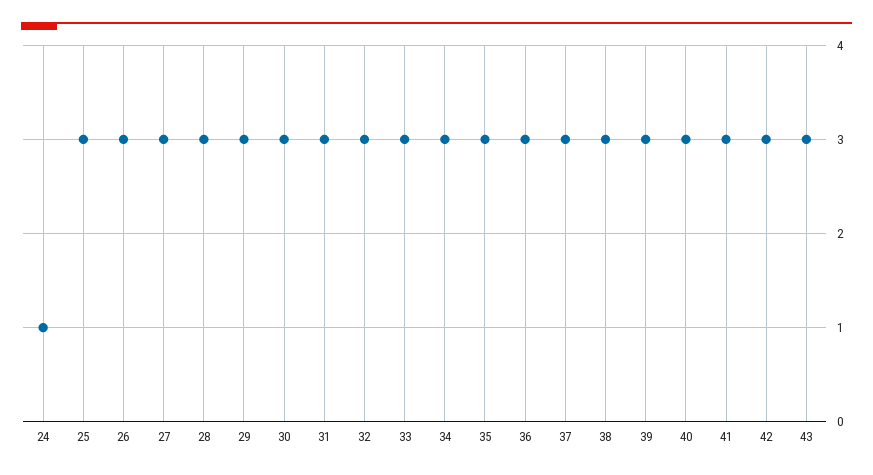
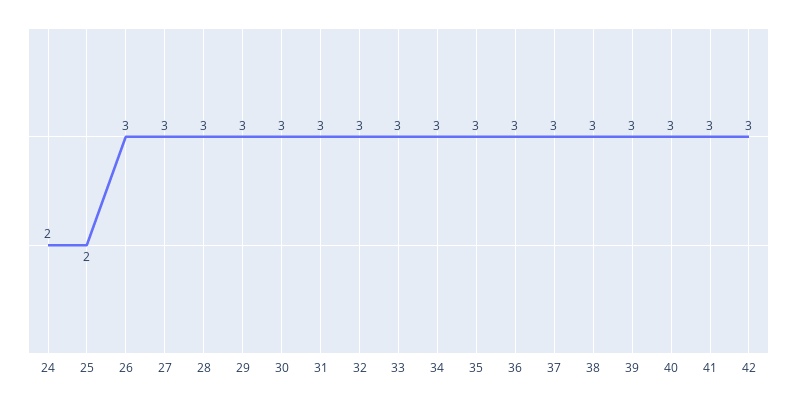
24: 1 -> 2
25: 3 -> 2
43: 3 -> none

